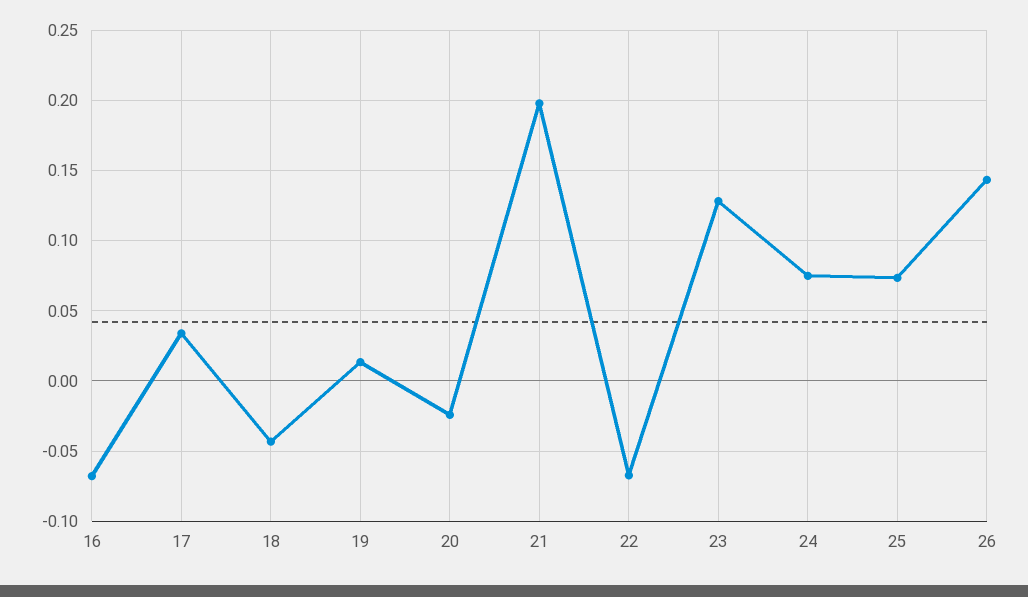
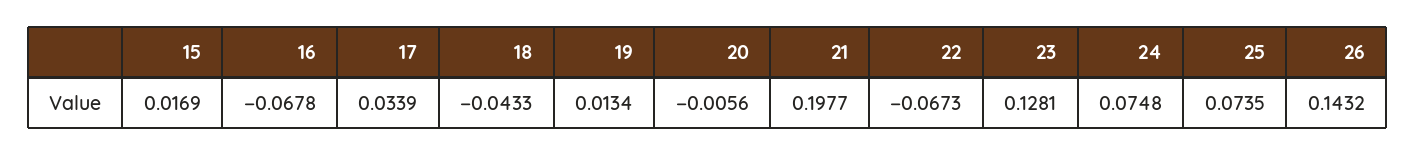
20: -0.025 -> -0.0056
15: none -> 0.0169

